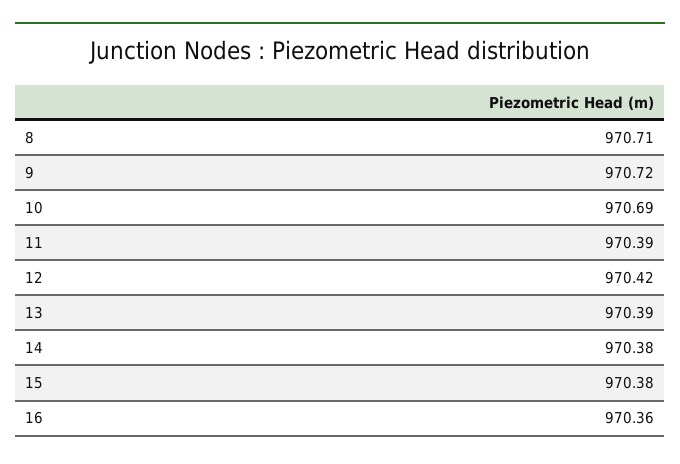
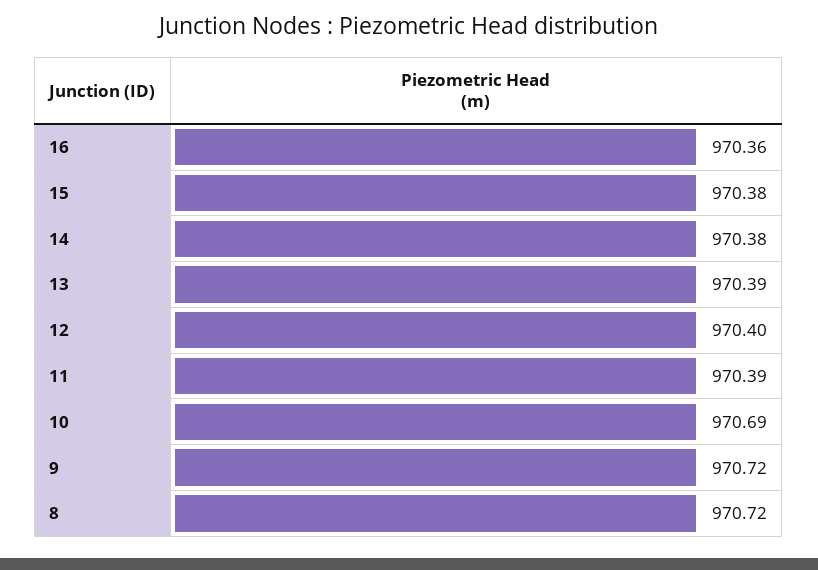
8: 970.71 -> 970.72
12: 970.42 -> 970.4

